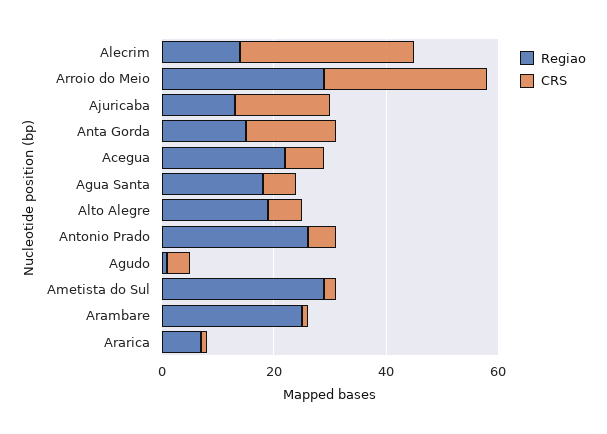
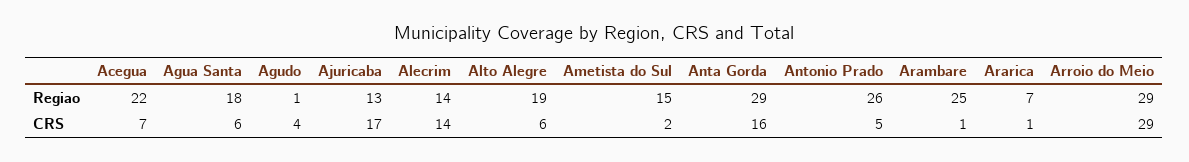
CRS, Alecrim: 30 -> 14
Regiao, Anta Gorda: 15 -> 29
Regiao, Ametista do Sul: 30 -> 15

